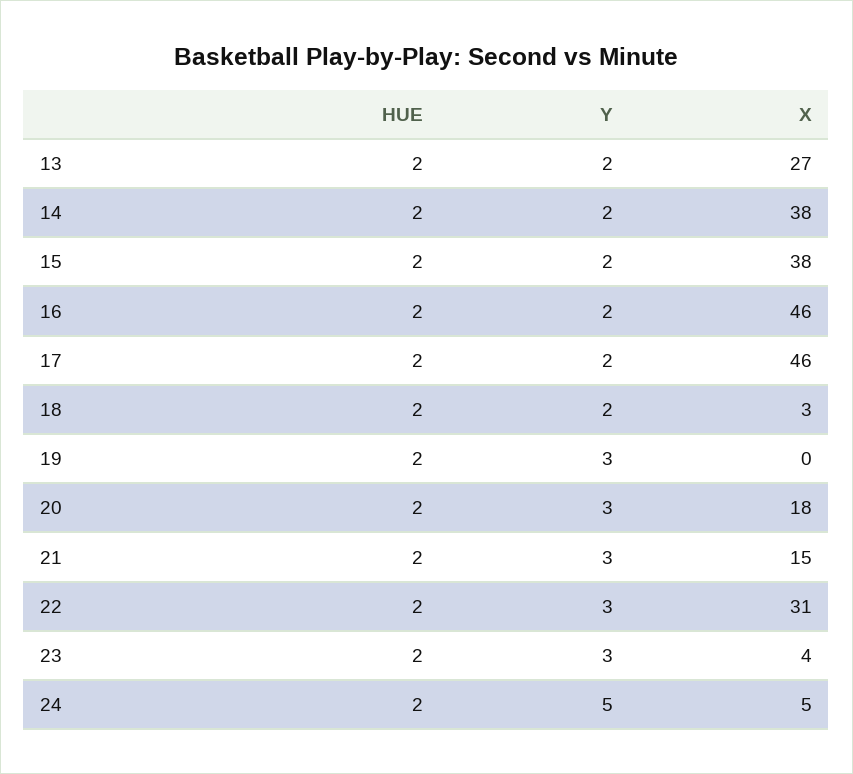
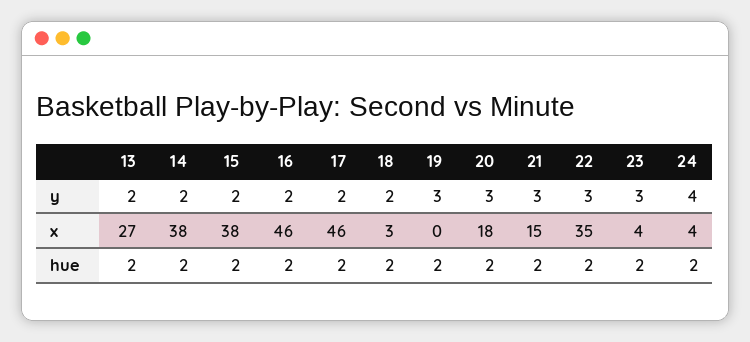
X, 22: 31 -> 35
Y, 24: 5 -> 4
X, 24: 5 -> 4

